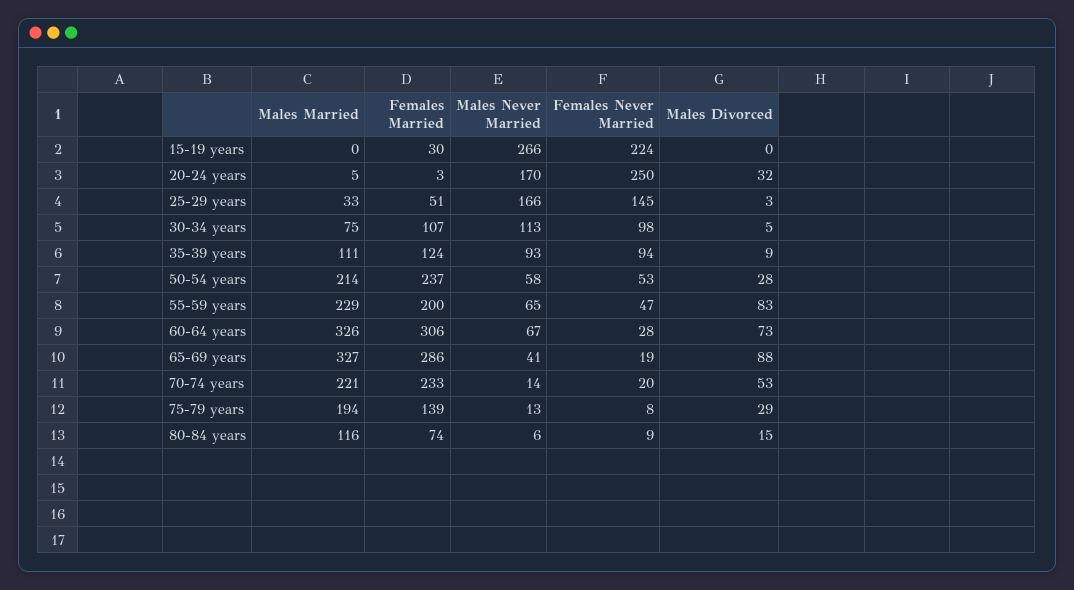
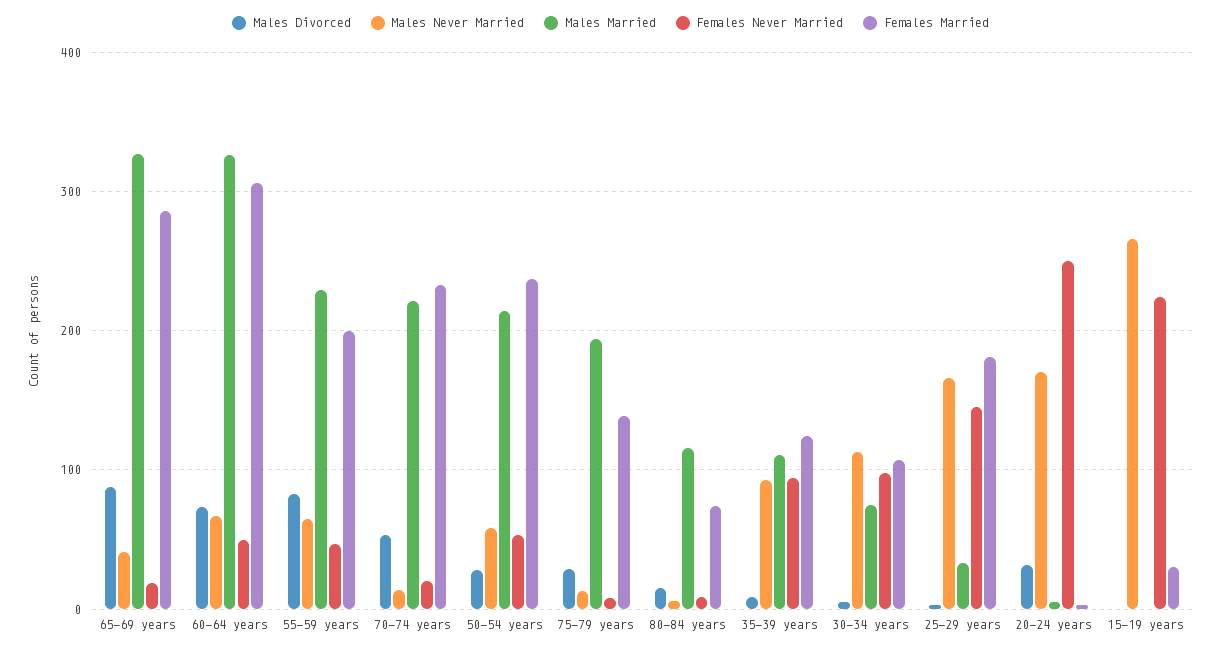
Females Married, 25-29 years: 51 -> 180
Females Never Married, 60-64 years: 28 -> 50

